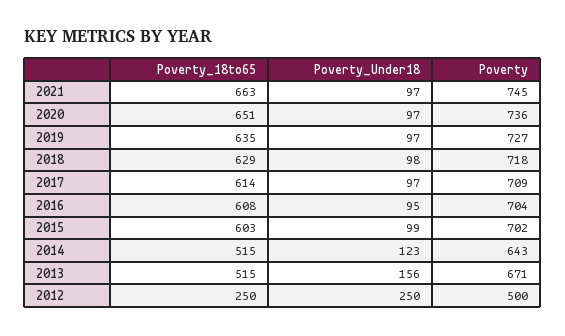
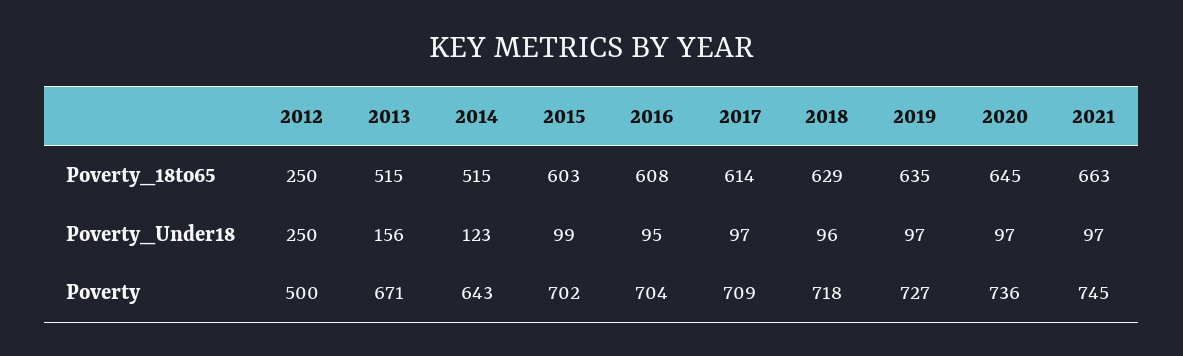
Poverty_18to65, 2020: 651 -> 645
Poverty_Under18, 2018: 98 -> 96

